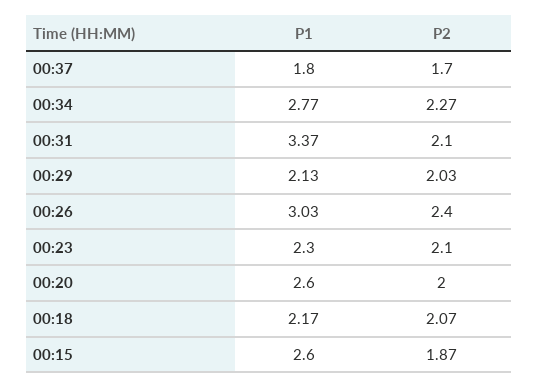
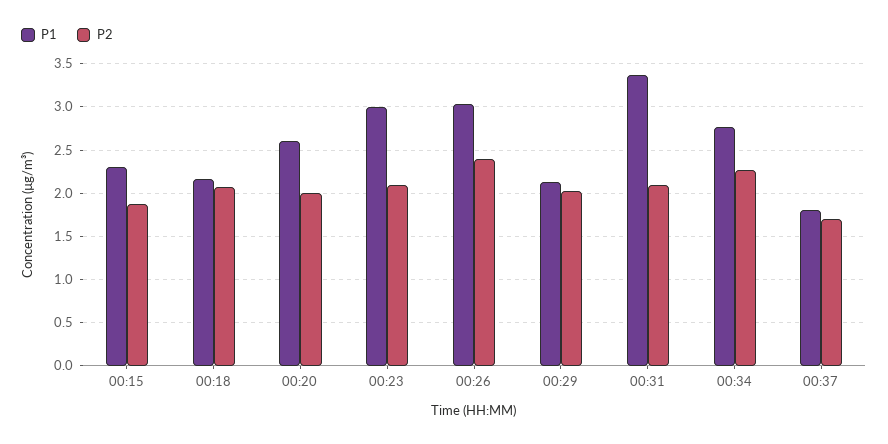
P1, 00:23: 2.3 -> 3
P1, 00:15: 2.6 -> 2.3

